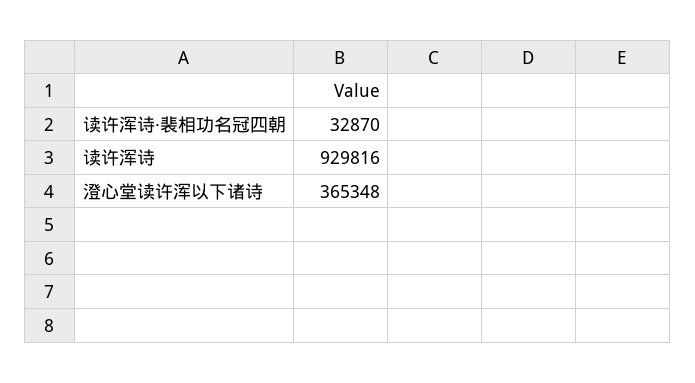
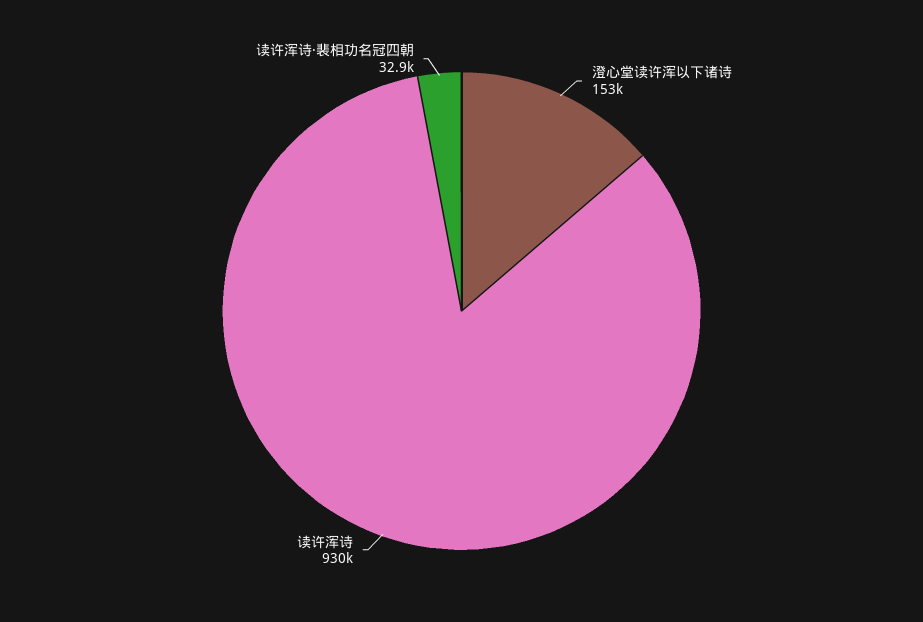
澄心堂读许浑以下诸诗: 365348 -> 153000

